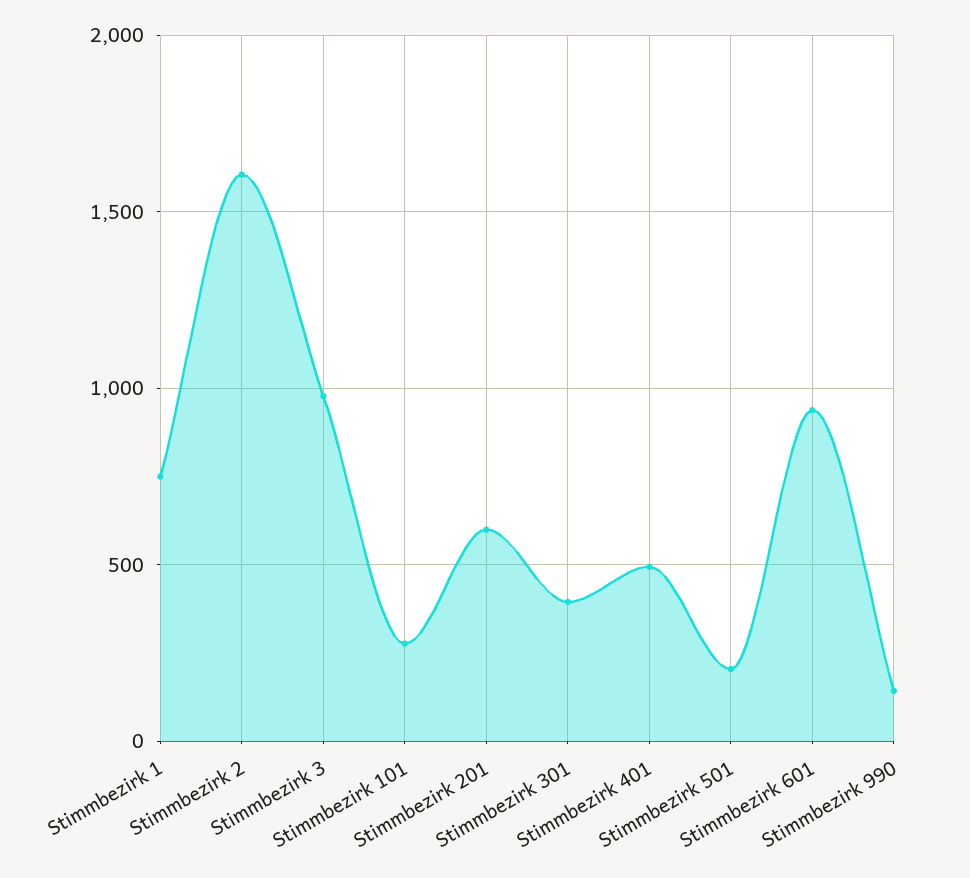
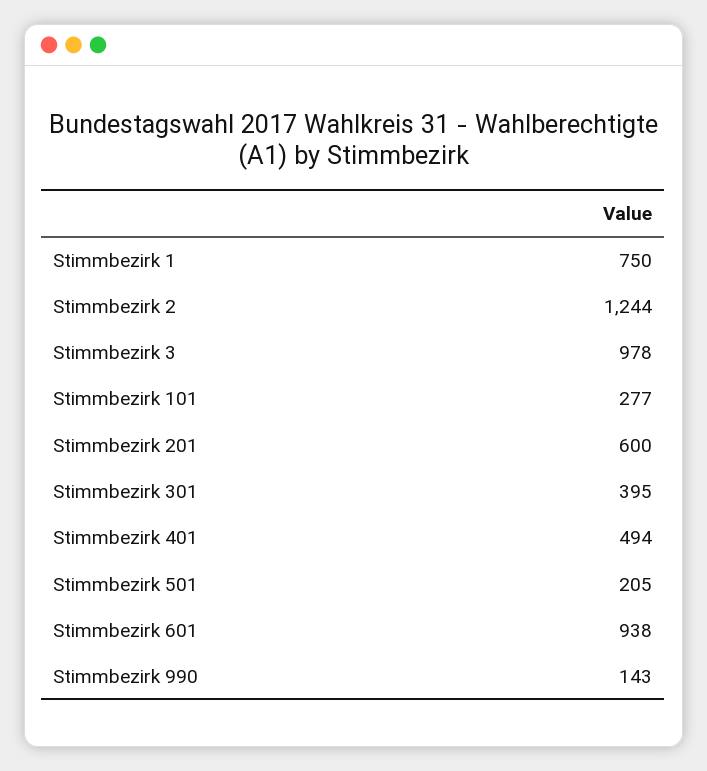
Stimmbezirk 2: 1600 -> 1244

